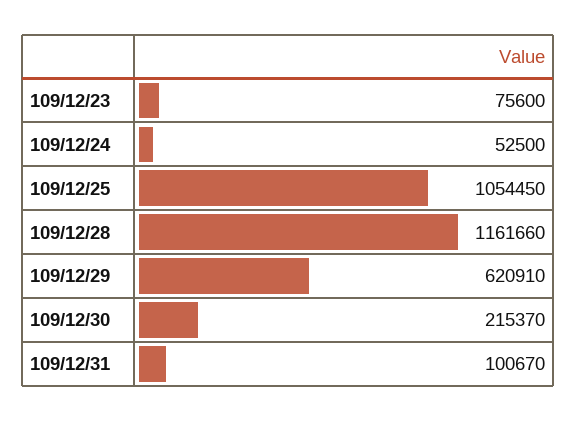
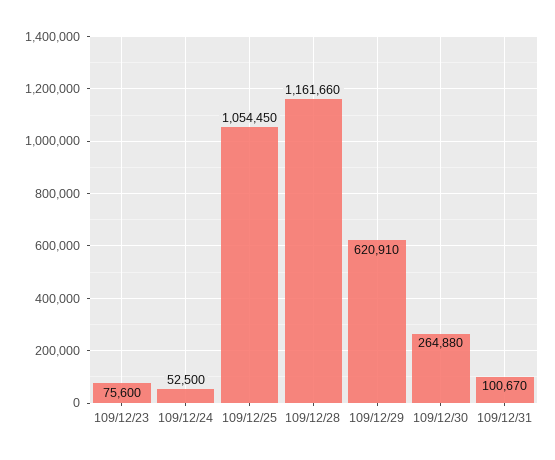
109/12/30: 215370 -> 264880

